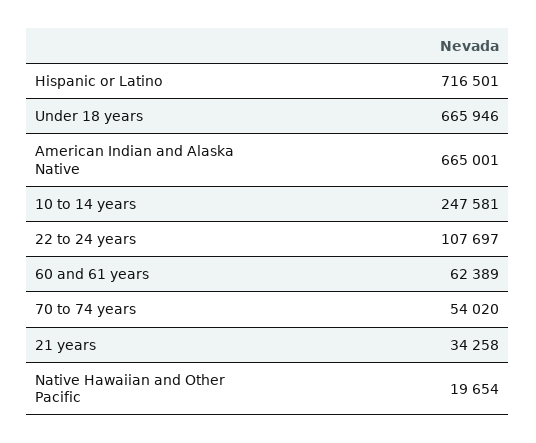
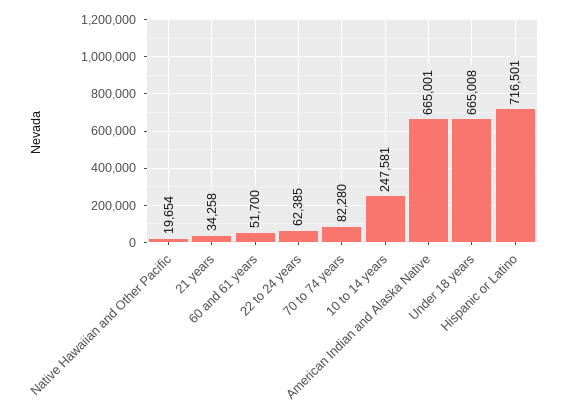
Under 18 years: 665946 -> 665008
22 to 24 years: 107697 -> 62385
60 and 61 years: 62389 -> 51700
70 to 74 years: 54020 -> 82280

